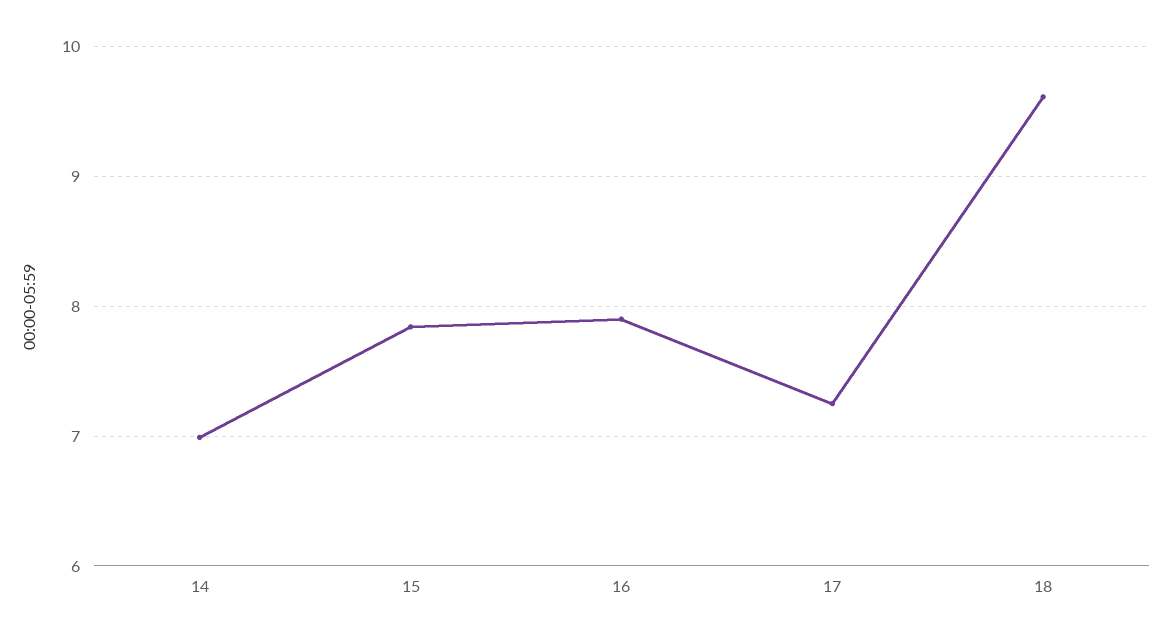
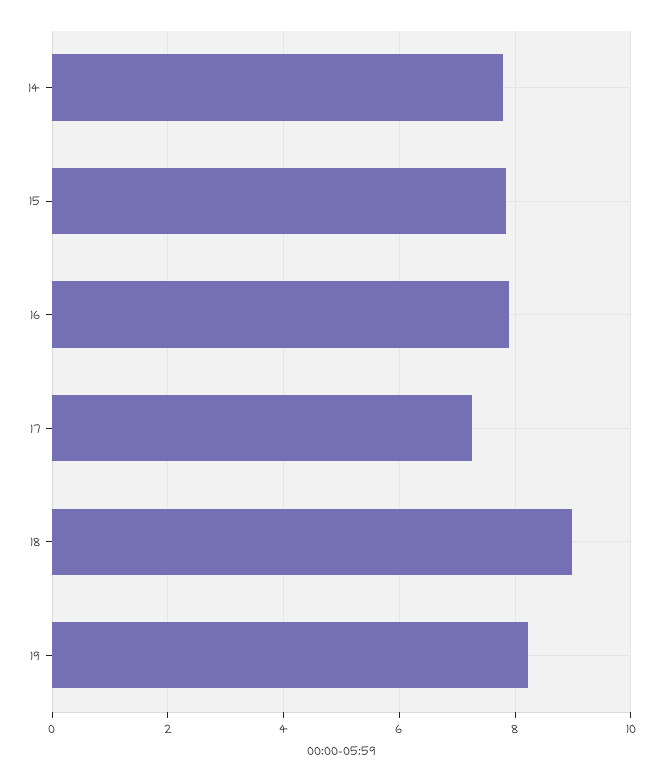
14: 7 -> 7.8
18: 9.6 -> 9
19: none -> 8.2

